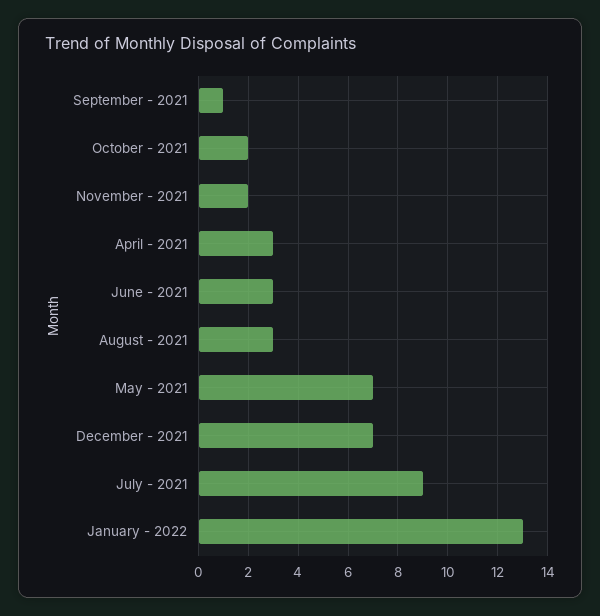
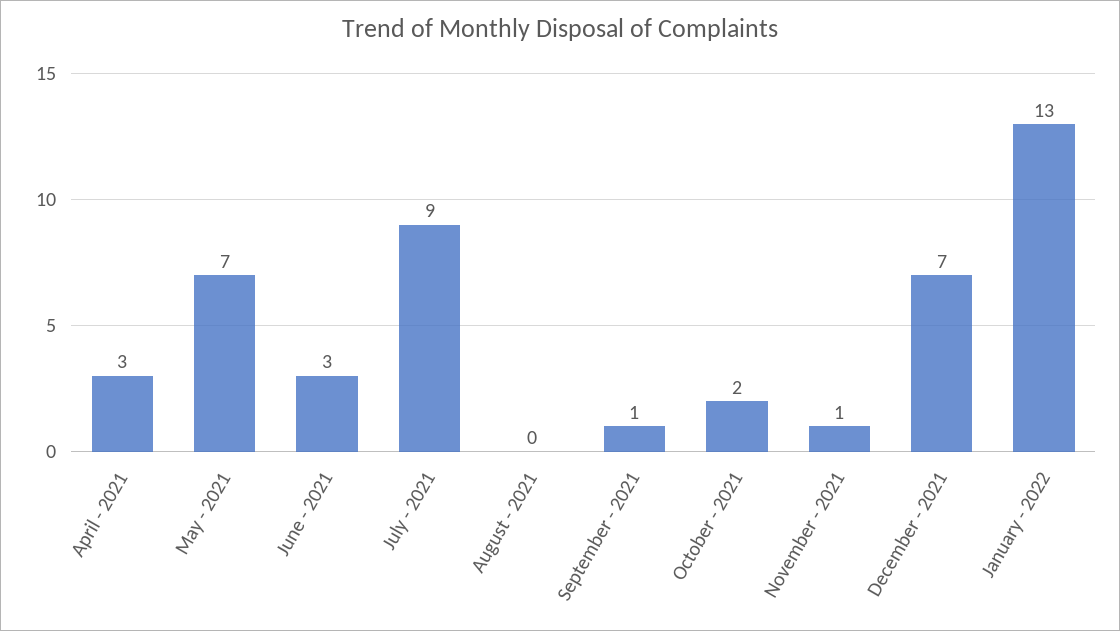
November - 2021: 2 -> 1
August - 2021: 3 -> 0

